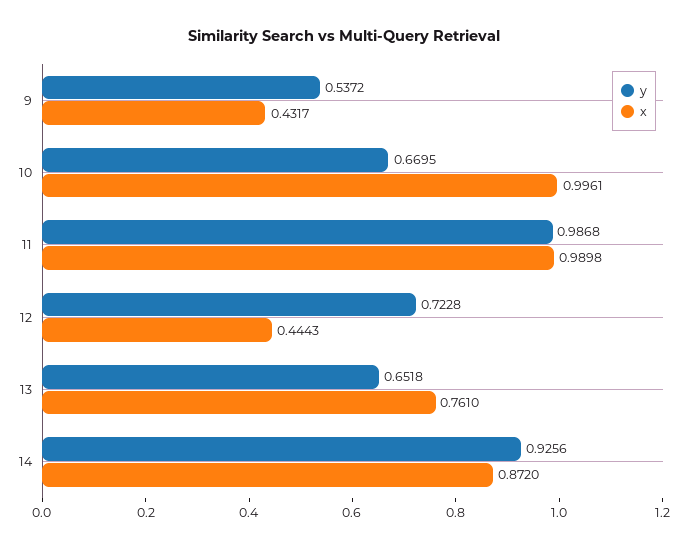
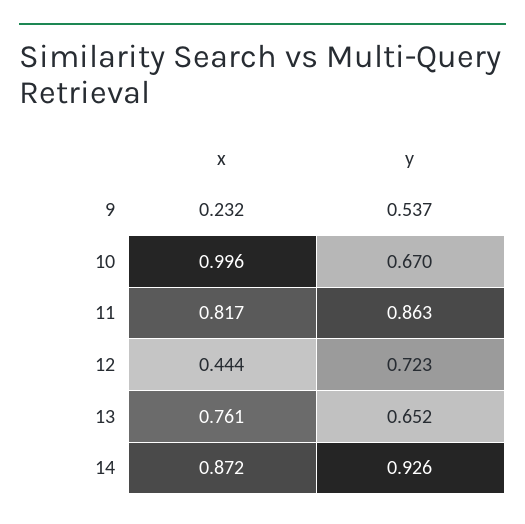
x, 9: 0.4317 -> 0.232
y, 11: 0.9868 -> 0.863
x, 11: 0.9898 -> 0.817

